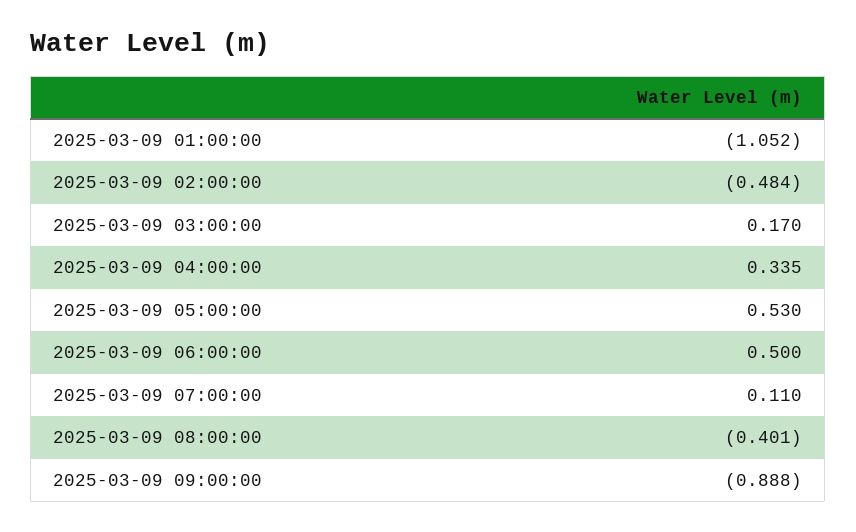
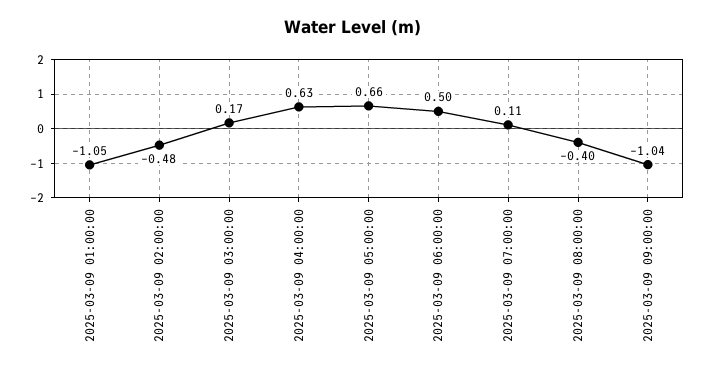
2025-03-09 04:00:00: 0.335 -> 0.63
2025-03-09 05:00:00: 0.53 -> 0.66
2025-03-09 09:00:00: -0.888 -> -1.04

